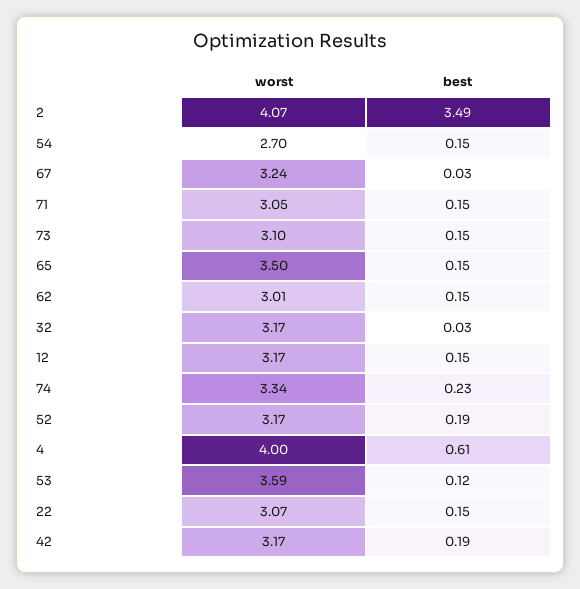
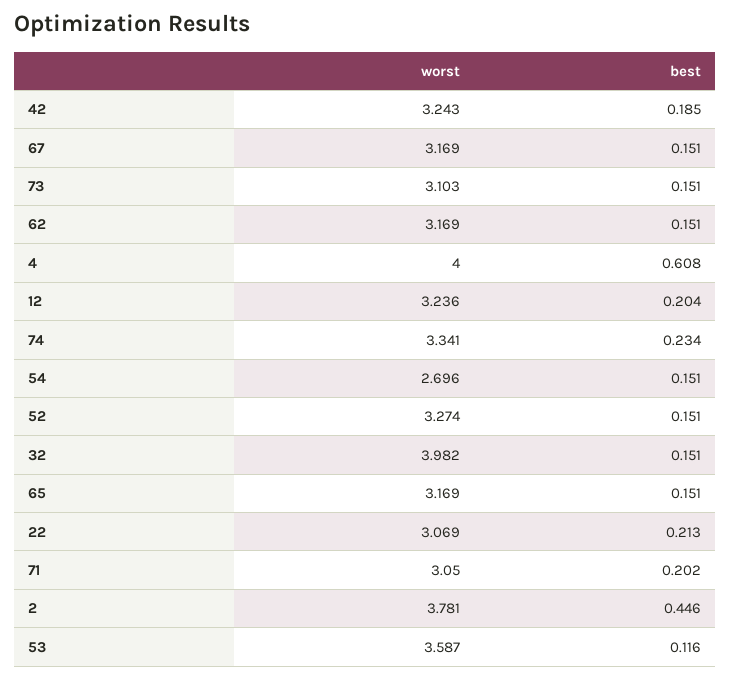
worst, 2: 4.07 -> 3.781
best, 2: 3.49 -> 0.446
worst, 67: 3.24 -> 3.169
best, 67: 0.03 -> 0.151
best, 71: 0.15 -> 0.202
worst, 65: 3.5 -> 3.169
worst, 62: 3.01 -> 3.169
worst, 32: 3.17 -> 3.982
best, 32: 0.03 -> 0.151
worst, 12: 3.17 -> 3.236
best, 12: 0.15 -> 0.204
worst, 52: 3.17 -> 3.274
best, 52: 0.19 -> 0.151
best, 22: 0.15 -> 0.213
worst, 42: 3.17 -> 3.243

